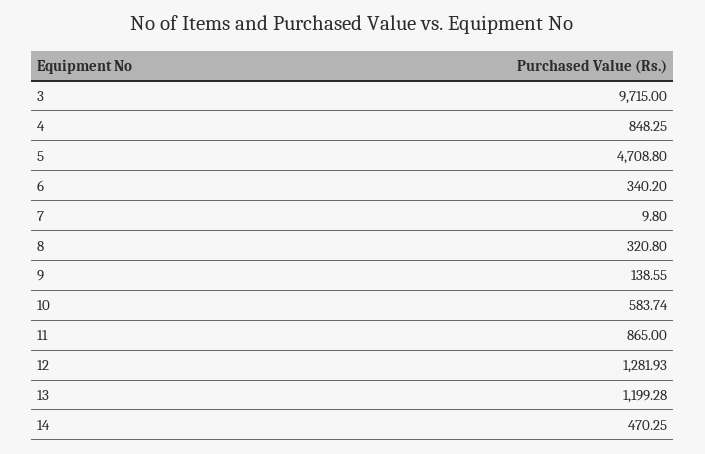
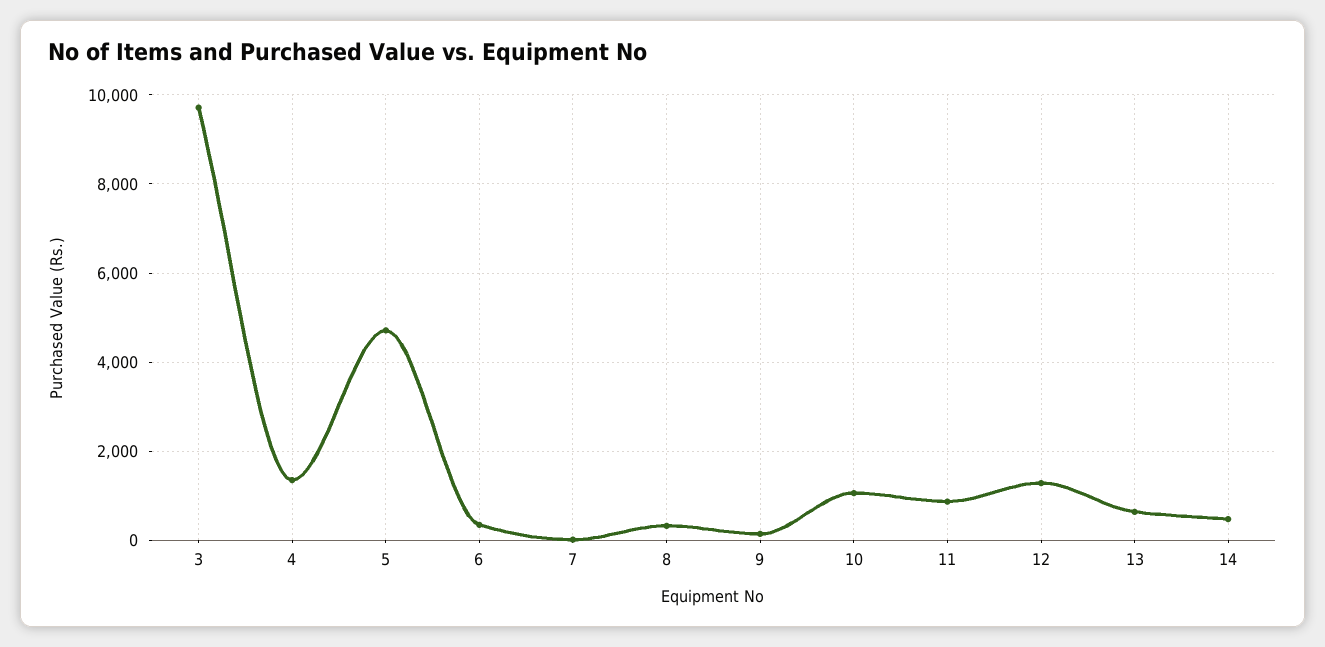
4: 848.25 -> 1400
10: 583.74 -> 1000
13: 1199.28 -> 600

